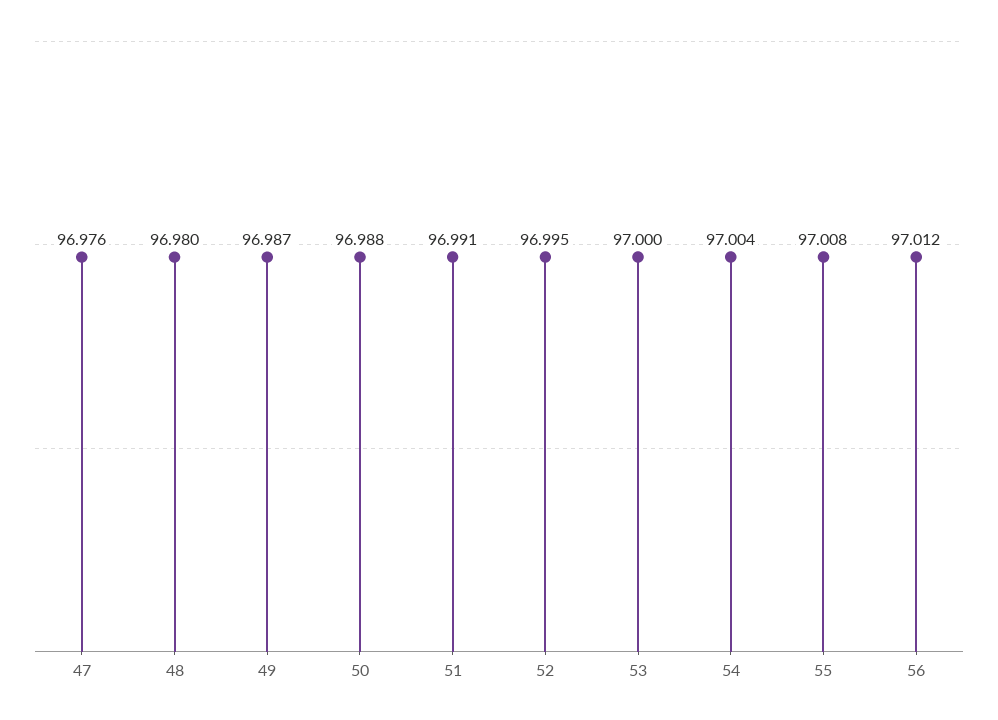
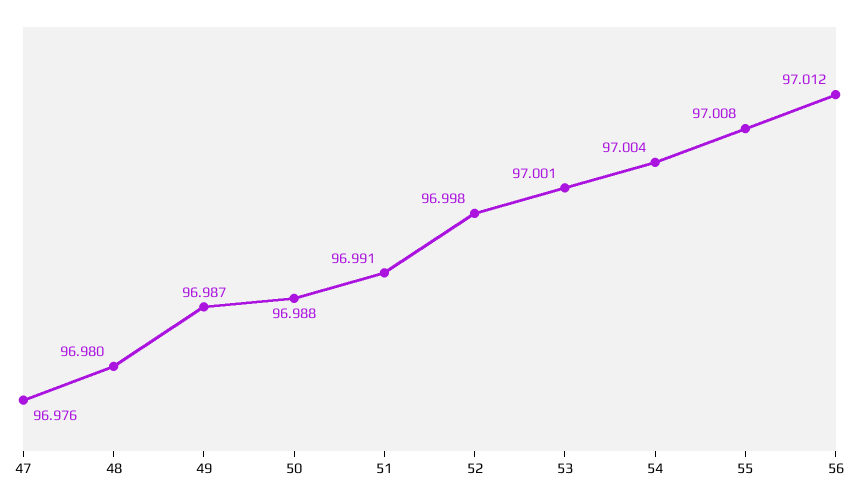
52: 96.995 -> 96.998
53: 97 -> 97.001

